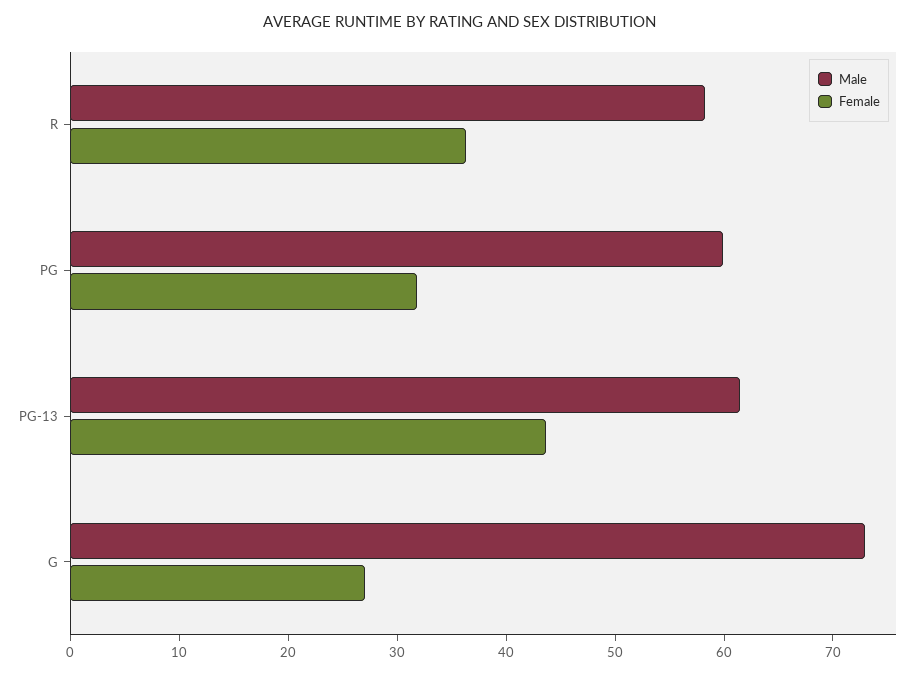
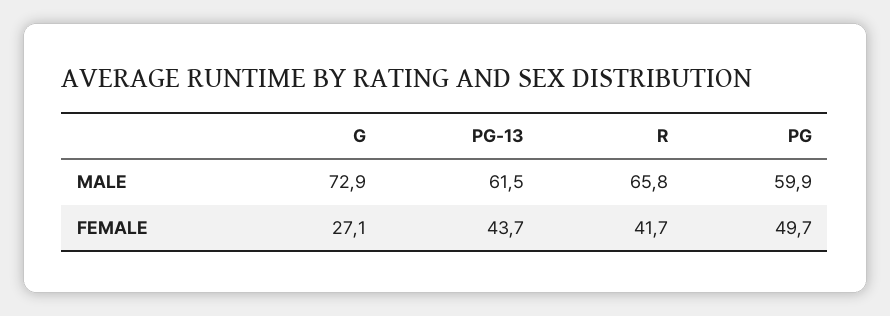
Male, R: 58 -> 65.8
Female, R: 36 -> 41.7
Female, PG: 32 -> 49.7

